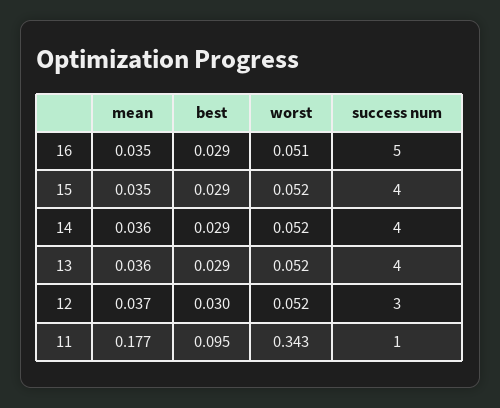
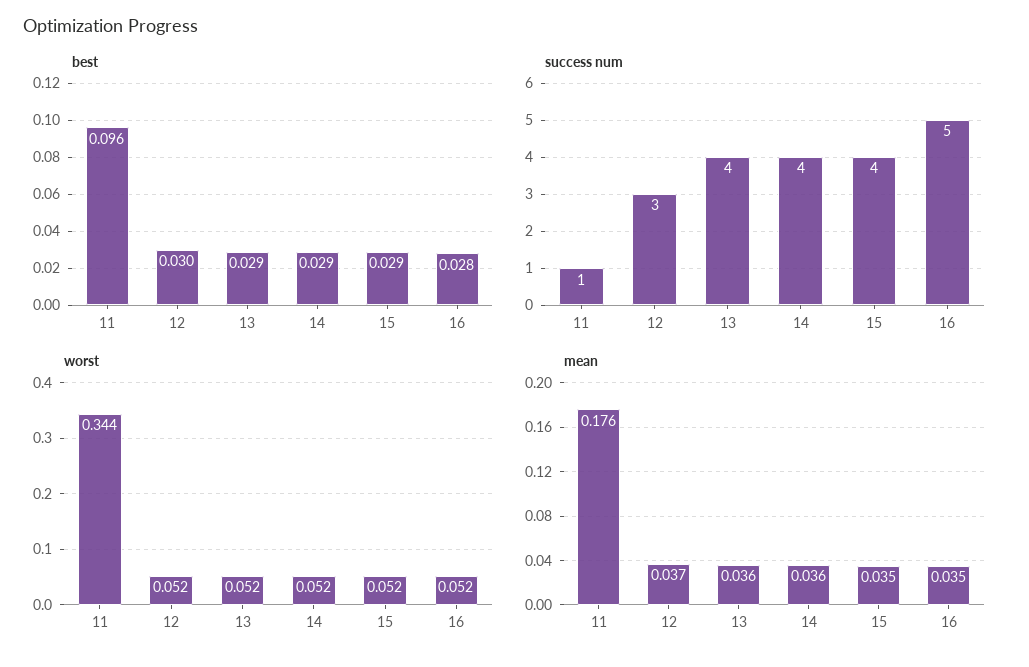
best, 16: 0.029 -> 0.028
worst, 16: 0.051 -> 0.052
mean, 11: 0.177 -> 0.176
best, 11: 0.095 -> 0.096
worst, 11: 0.343 -> 0.344

